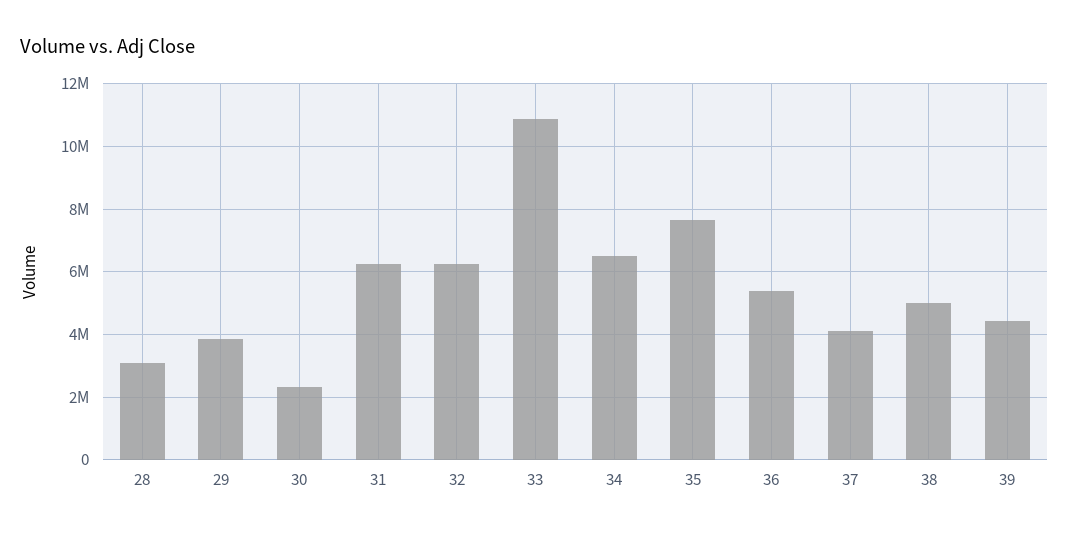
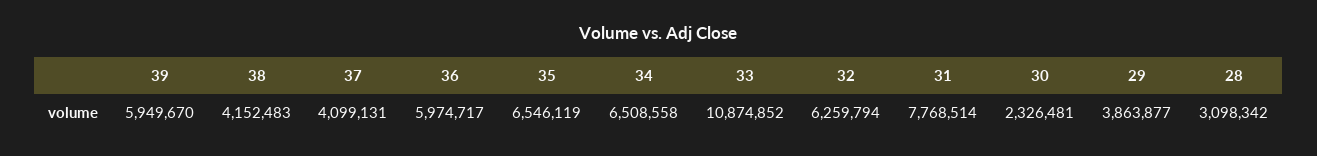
31: 6200000 -> 7768514
35: 7600000 -> 6546119
36: 5400000 -> 5974717
38: 5000000 -> 4152483
39: 4400000 -> 5949670

